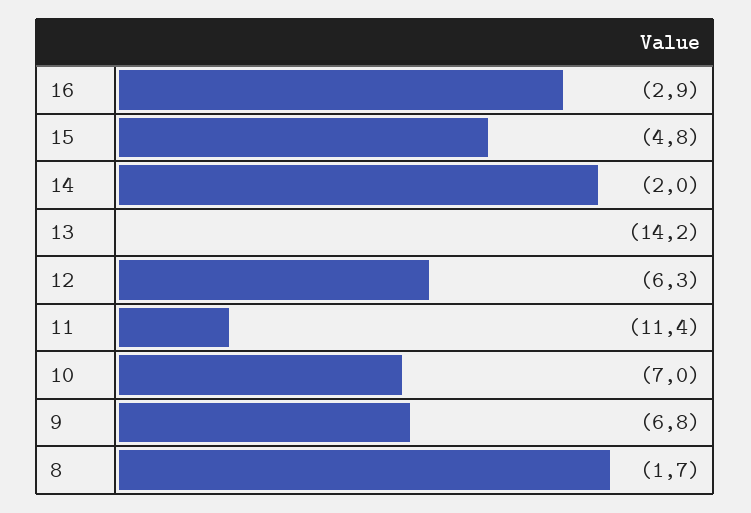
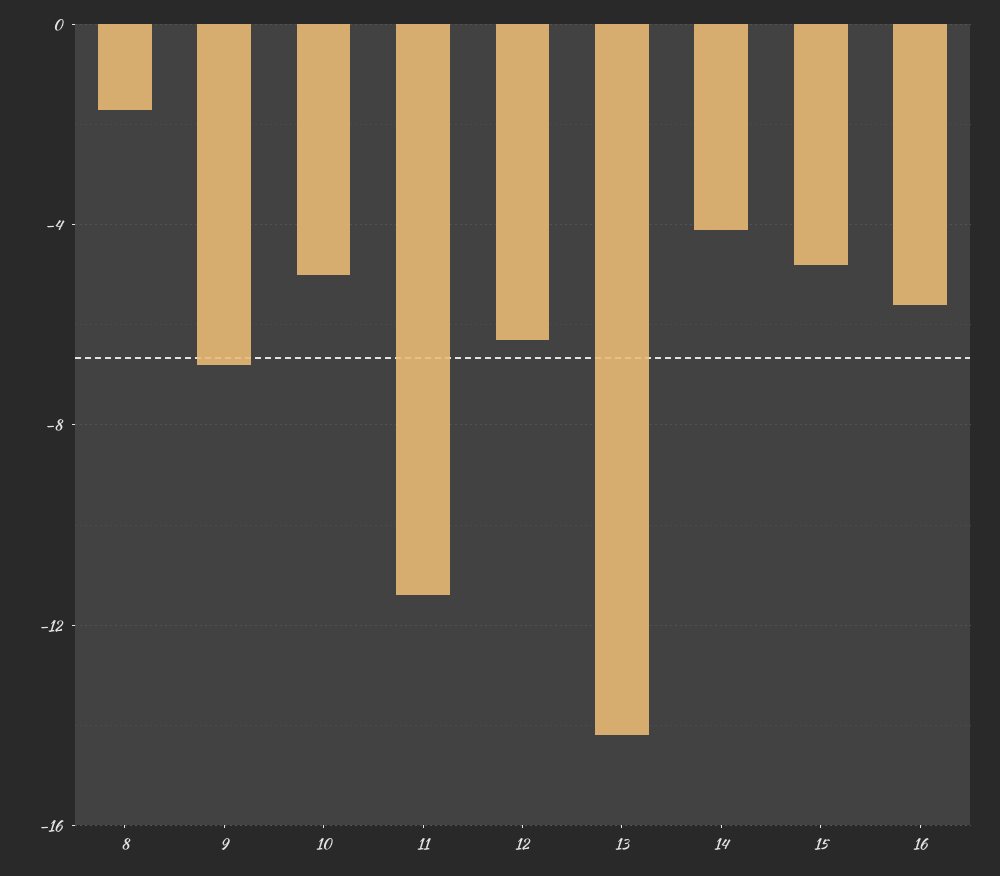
16: -2.9 -> -5.5
14: -2 -> -4
10: -7 -> -5

